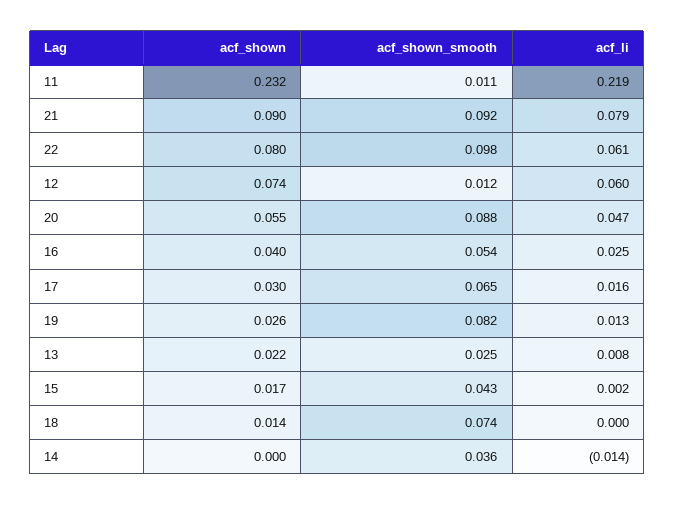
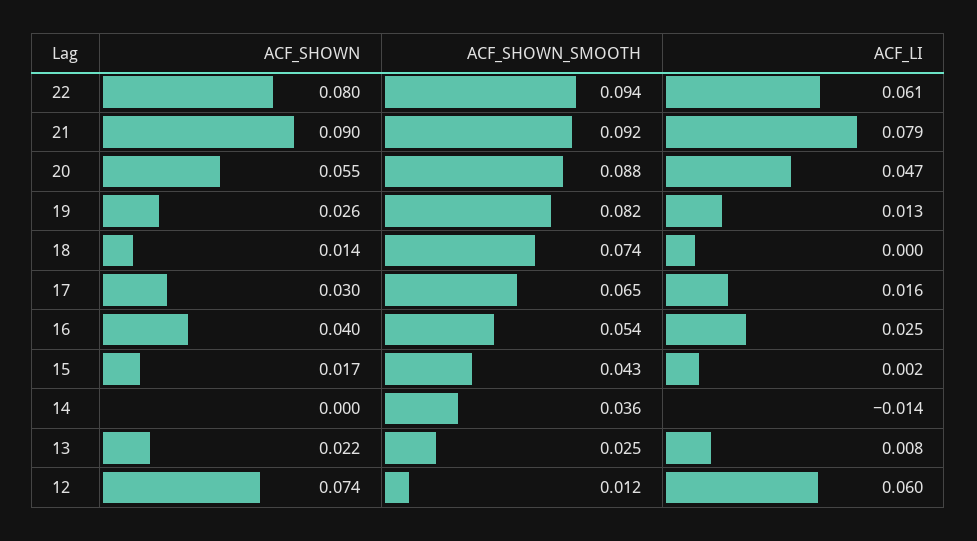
acf_shown, 11: 0.232 -> none
acf_shown_smooth, 11: 0.011 -> none
acf_li, 11: 0.219 -> none
acf_shown_smooth, 22: 0.098 -> 0.094

